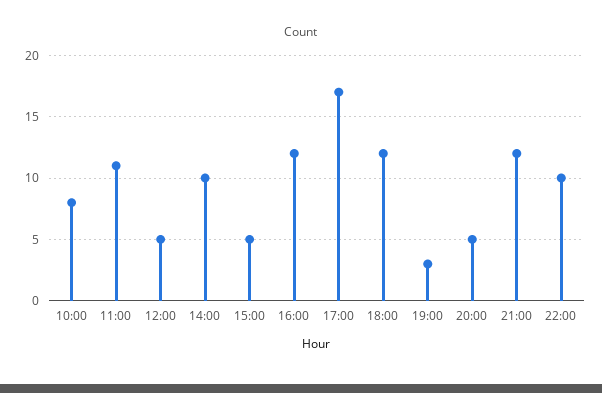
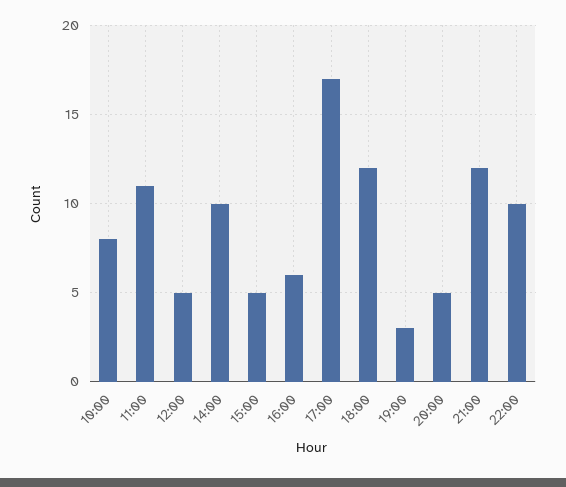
16:00: 12 -> 6

